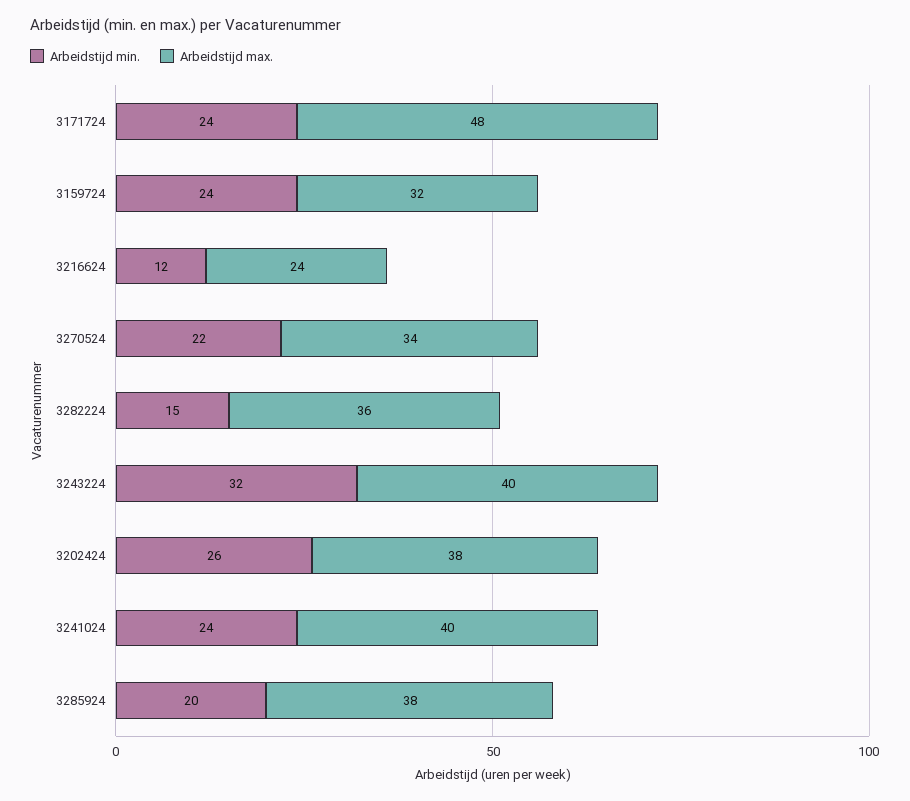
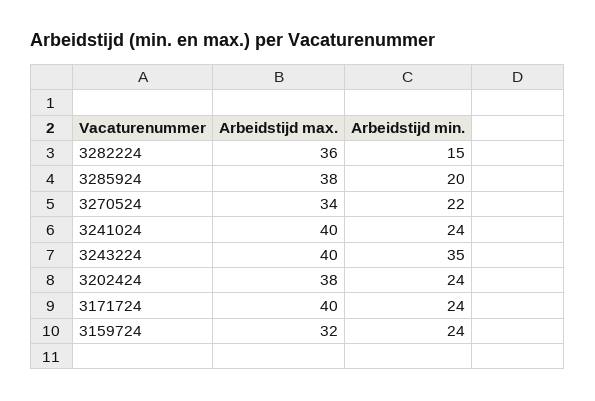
Arbeidstijd max., 3171724: 48 -> 40
Arbeidstijd min., 3216624: 12 -> none
Arbeidstijd max., 3216624: 24 -> none
Arbeidstijd min., 3243224: 32 -> 35
Arbeidstijd min., 3202424: 26 -> 24

